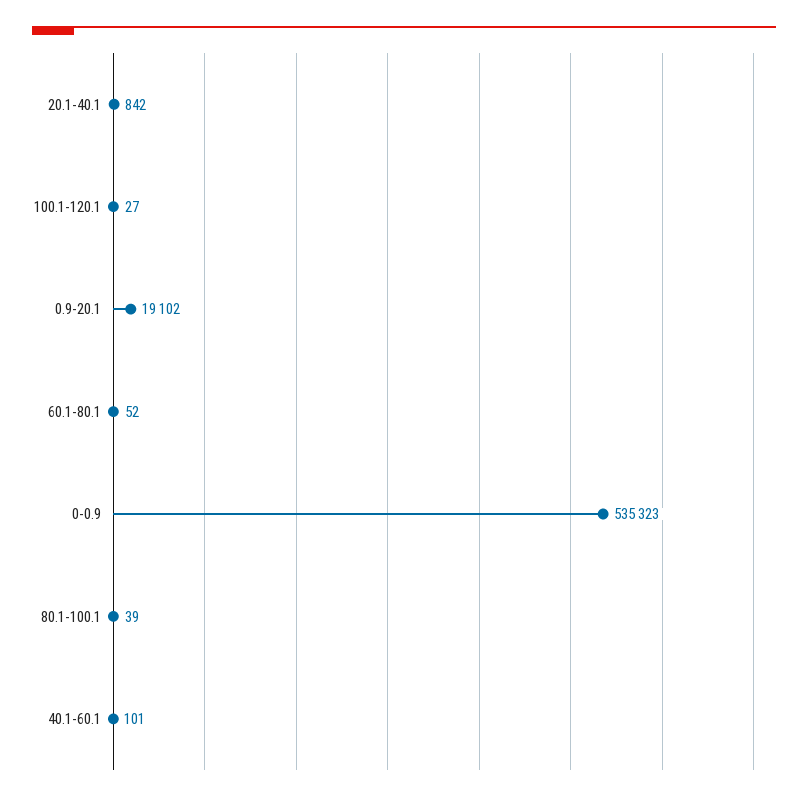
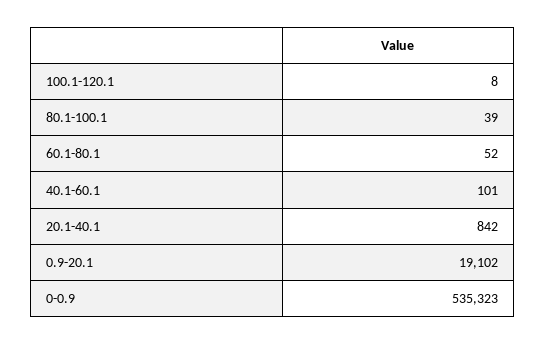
100.1-120.1: 27 -> 8

